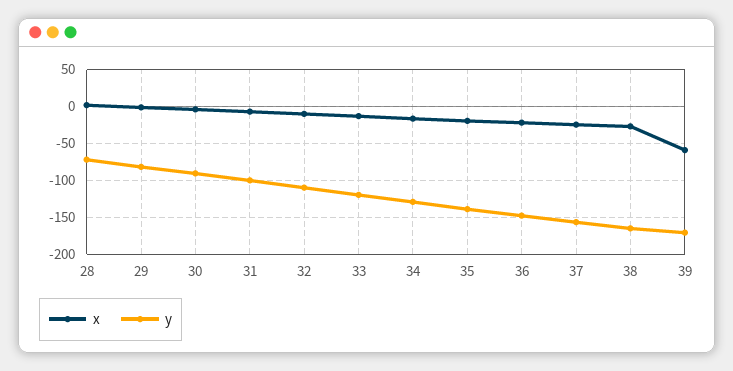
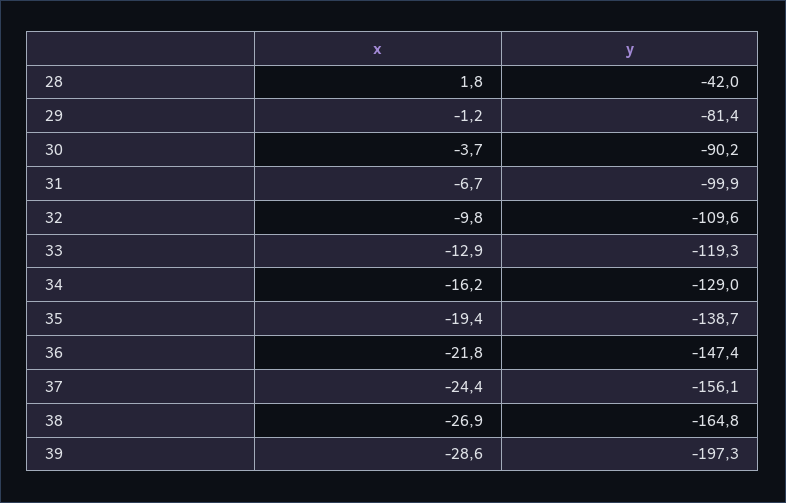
y, 28: -70 -> -42
x, 39: -60 -> -28.6
y, 39: -170 -> -197.3

